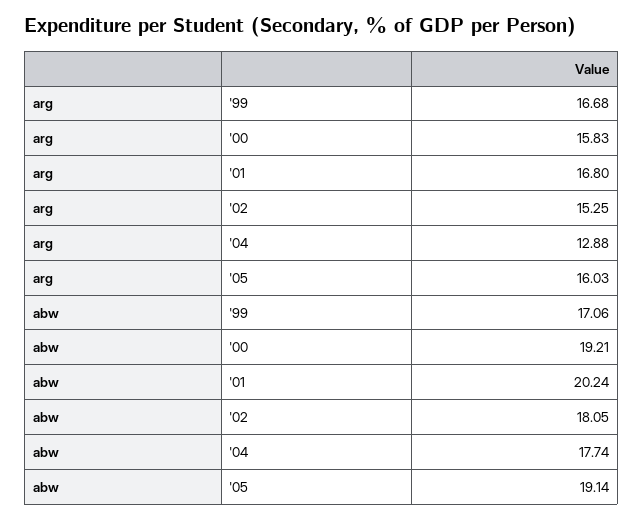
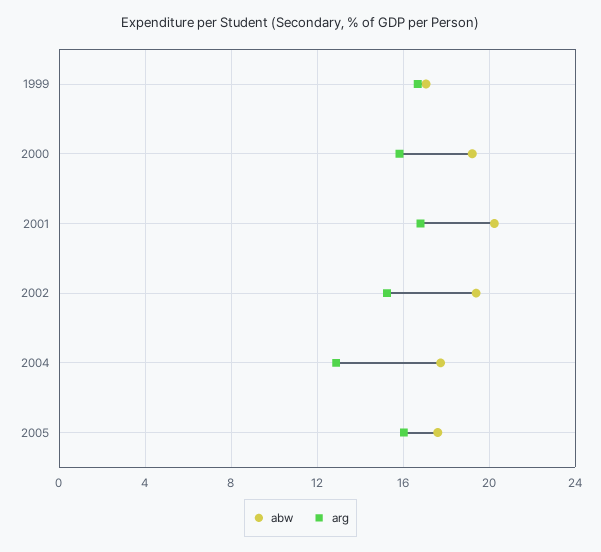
abw, '02: 18.05 -> 19.5
abw, '05: 19.14 -> 17.5

